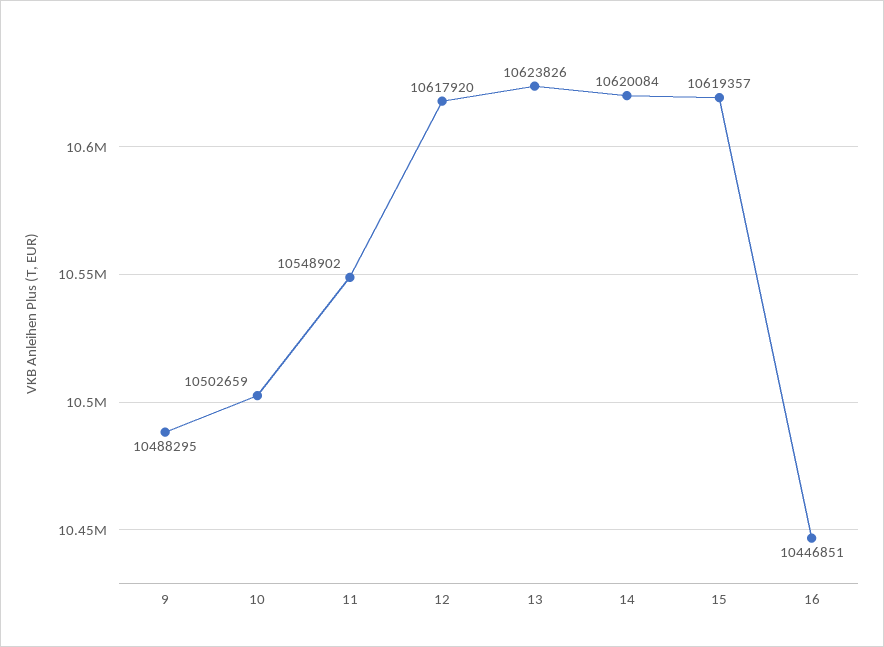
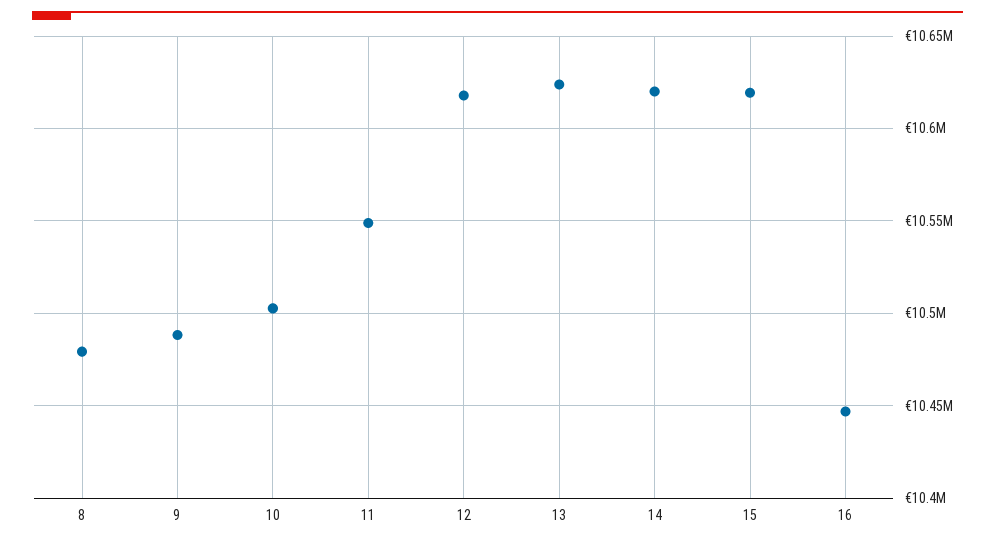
8: none -> 10480000

